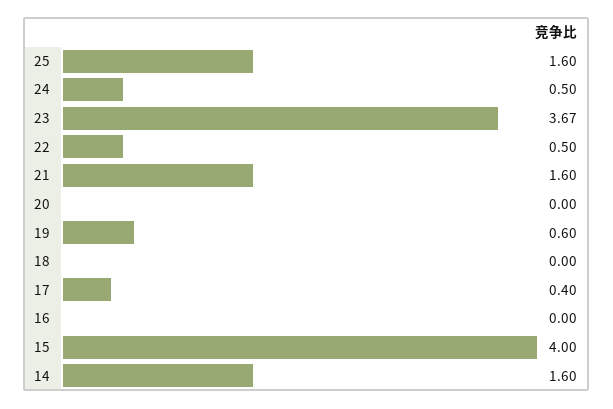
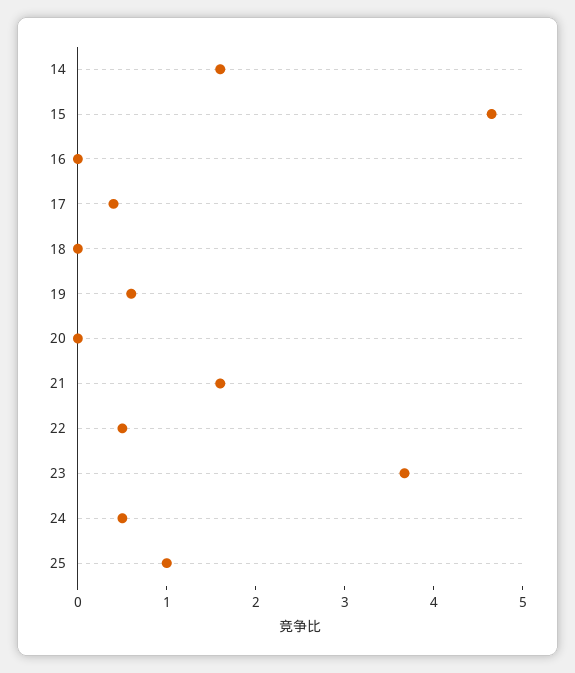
25: 1.6 -> 1
15: 4 -> 4.6

